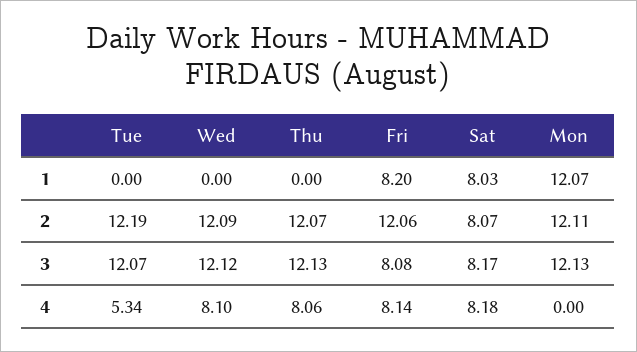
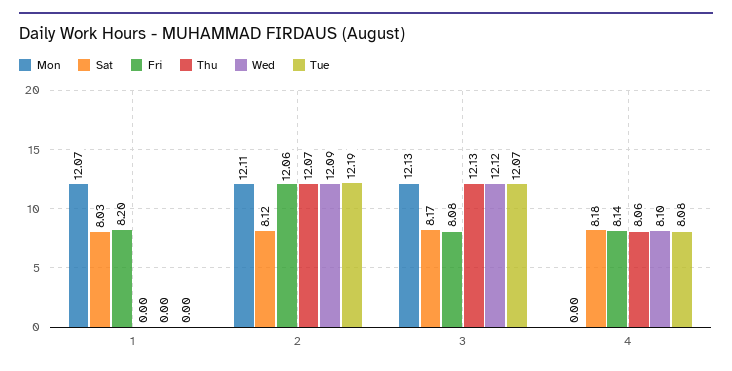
Sat, 2: 8.07 -> 8.12
Tue, 4: 5.34 -> 8.08

